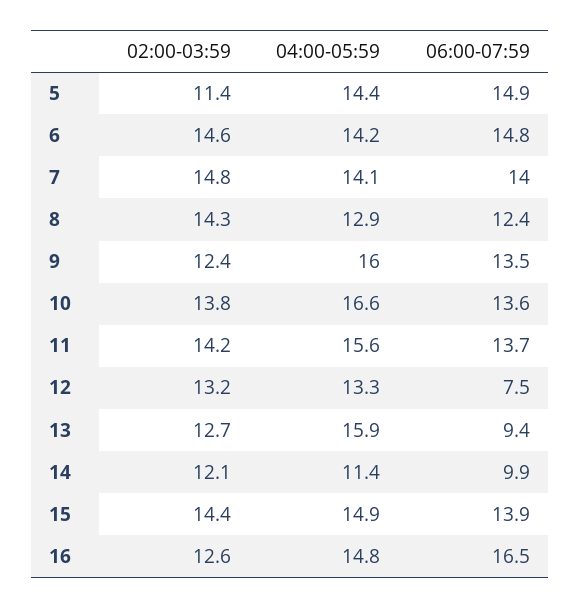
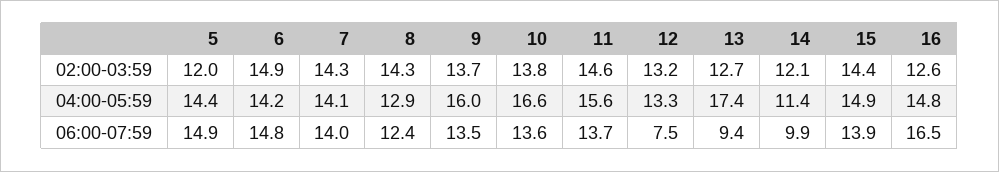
02:00-03:59, 5: 11.4 -> 12
02:00-03:59, 6: 14.6 -> 14.9
02:00-03:59, 7: 14.8 -> 14.3
02:00-03:59, 9: 12.4 -> 13.7
02:00-03:59, 11: 14.2 -> 14.6
04:00-05:59, 13: 15.9 -> 17.4

